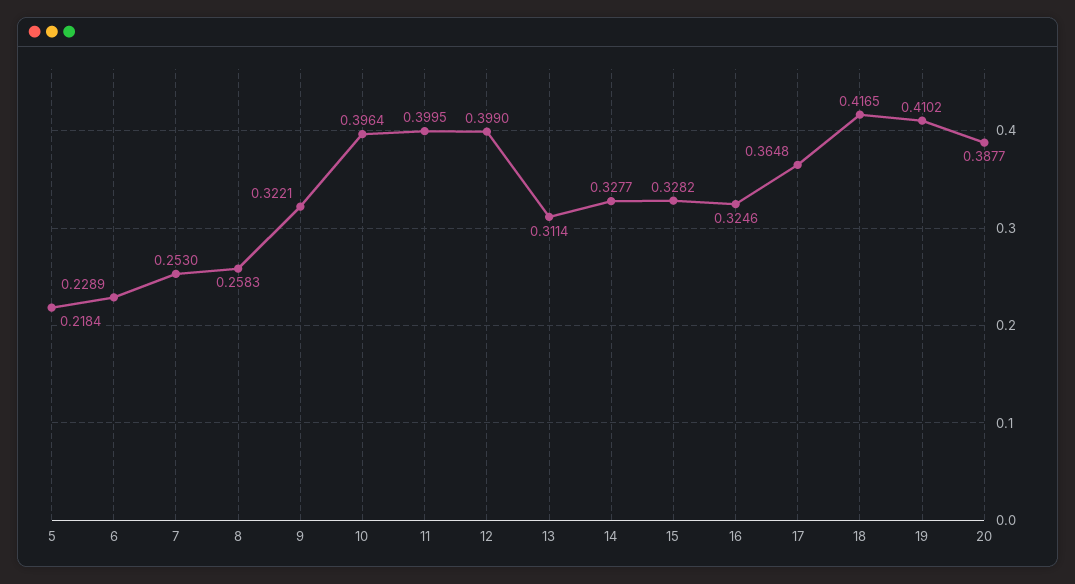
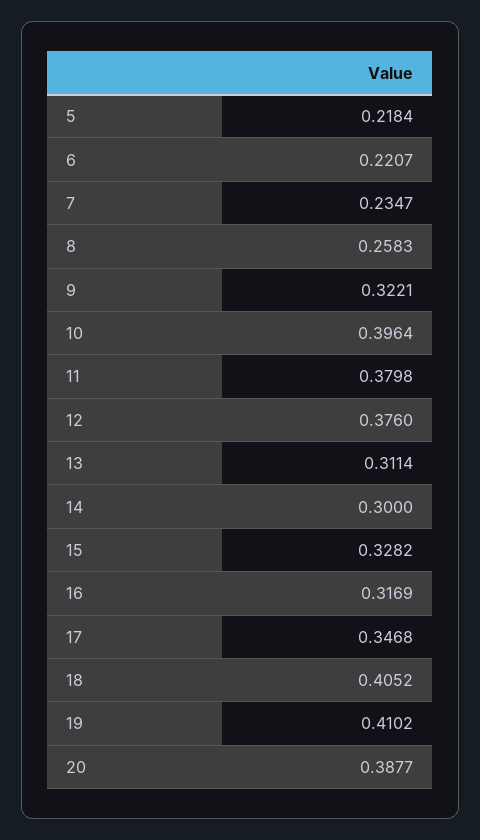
6: 0.2289 -> 0.2207
7: 0.253 -> 0.2347
11: 0.3995 -> 0.3798
12: 0.399 -> 0.376
14: 0.3277 -> 0.3
16: 0.3246 -> 0.3169
17: 0.3648 -> 0.3468
18: 0.4165 -> 0.4052

